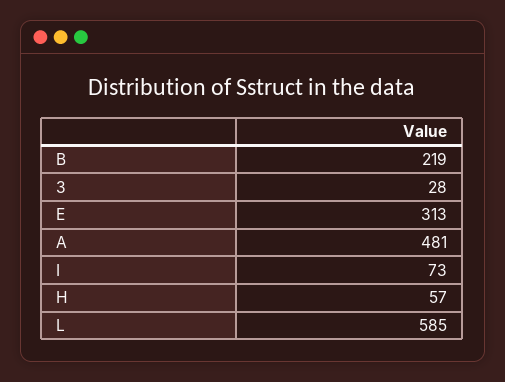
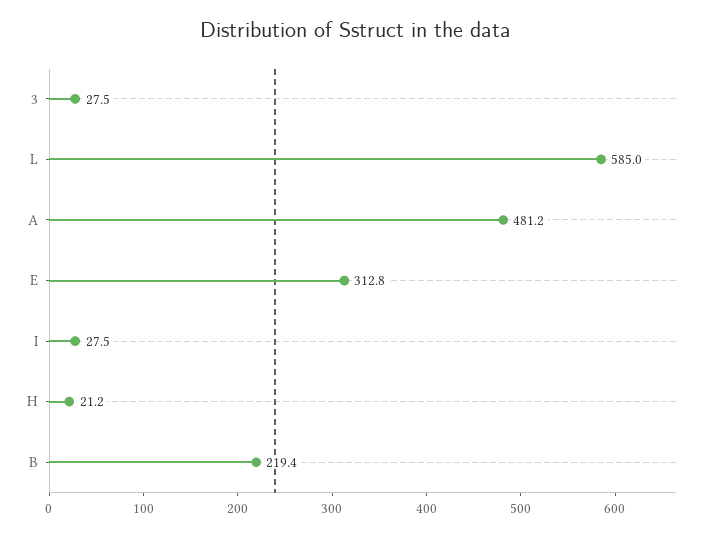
I: 73 -> 27.5
H: 57 -> 21.2

